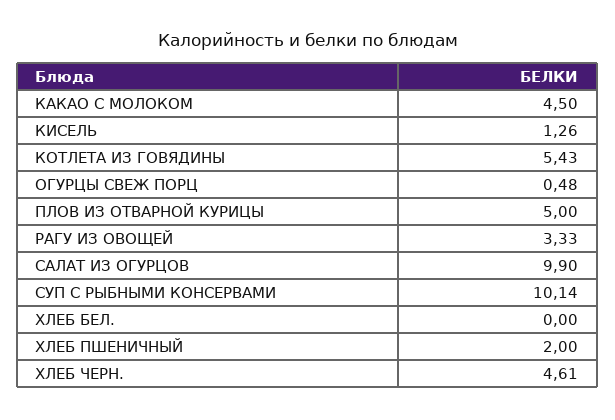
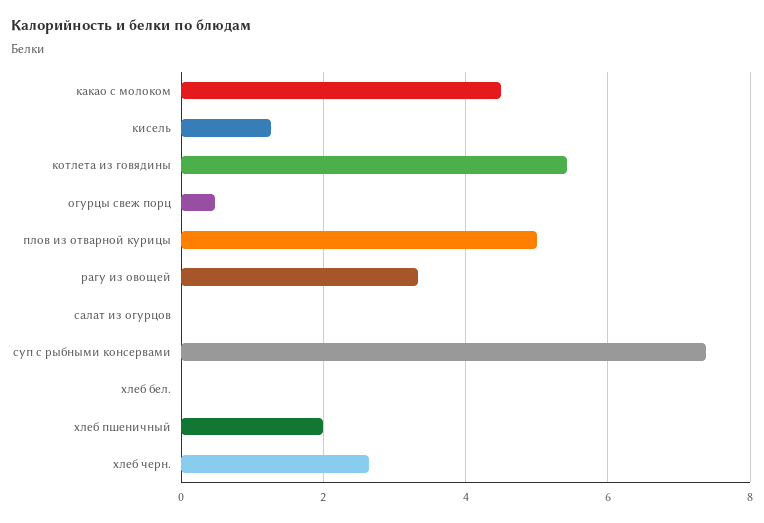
САЛАТ ИЗ ОГУРЦОВ: 9.9 -> 0
СУП С РЫБНЫМИ КОНСЕРВАМИ: 10.14 -> 7.4
ХЛЕБ ЧЕРН.: 4.61 -> 2.6

